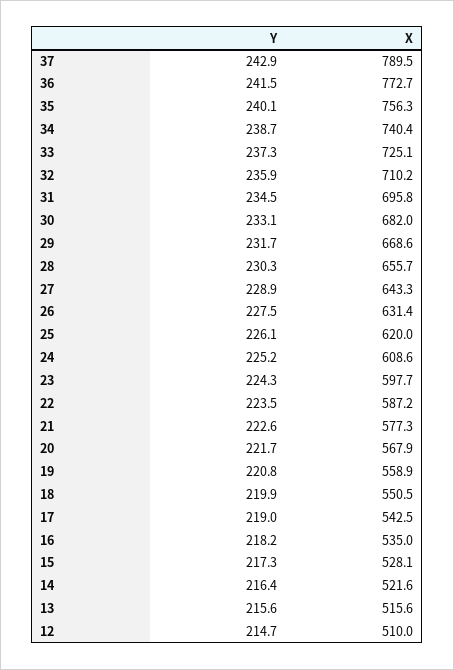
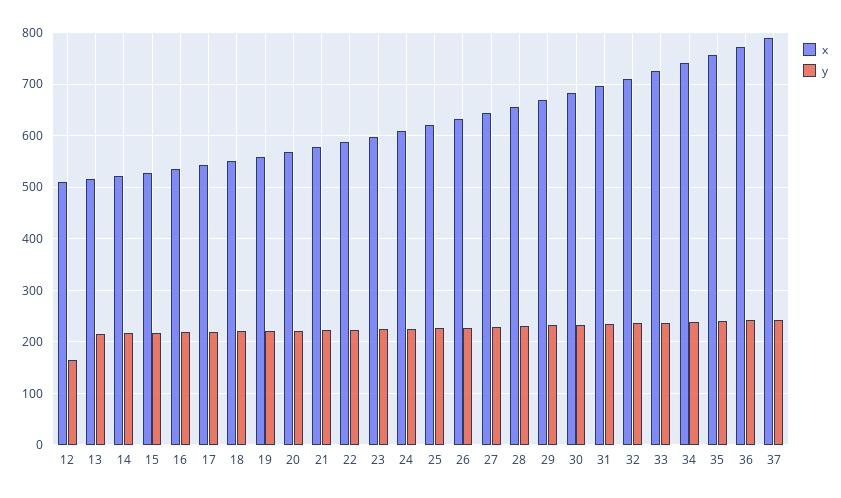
Y, 12: 214.7 -> 160

